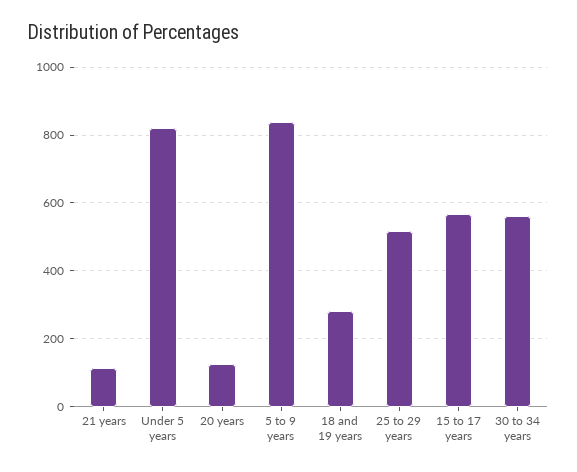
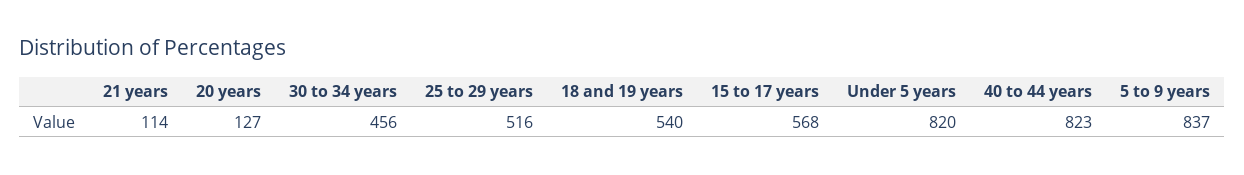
18 and 19 years: 280 -> 540
30 to 34 years: 560 -> 456
40 to 44 years: none -> 823

